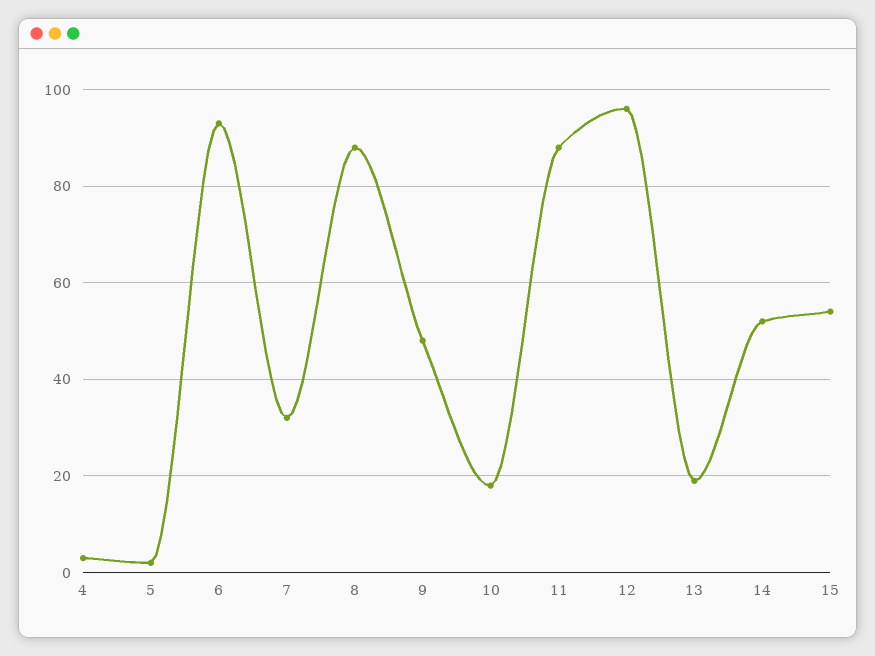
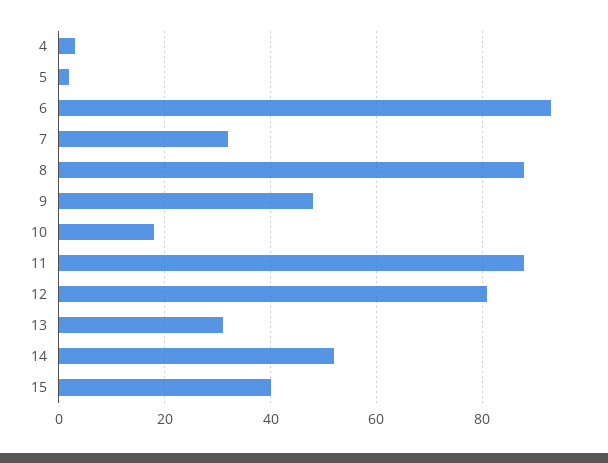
12: 95 -> 80
13: 20 -> 30
15: 55 -> 40

